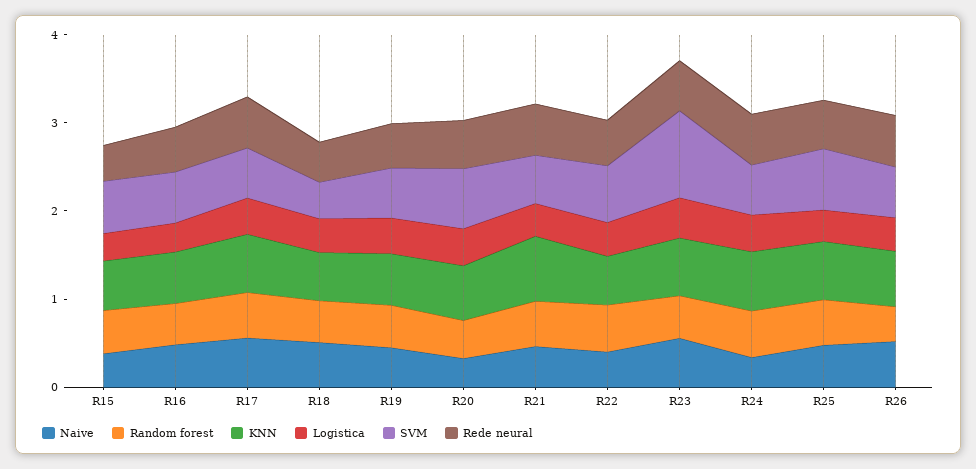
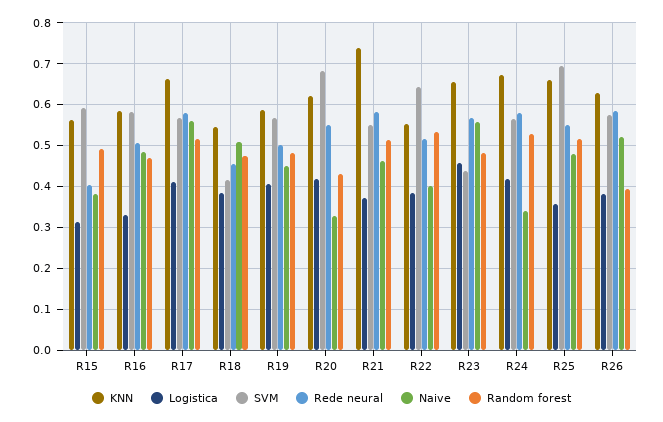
SVM, R23: 1 -> 0.44

